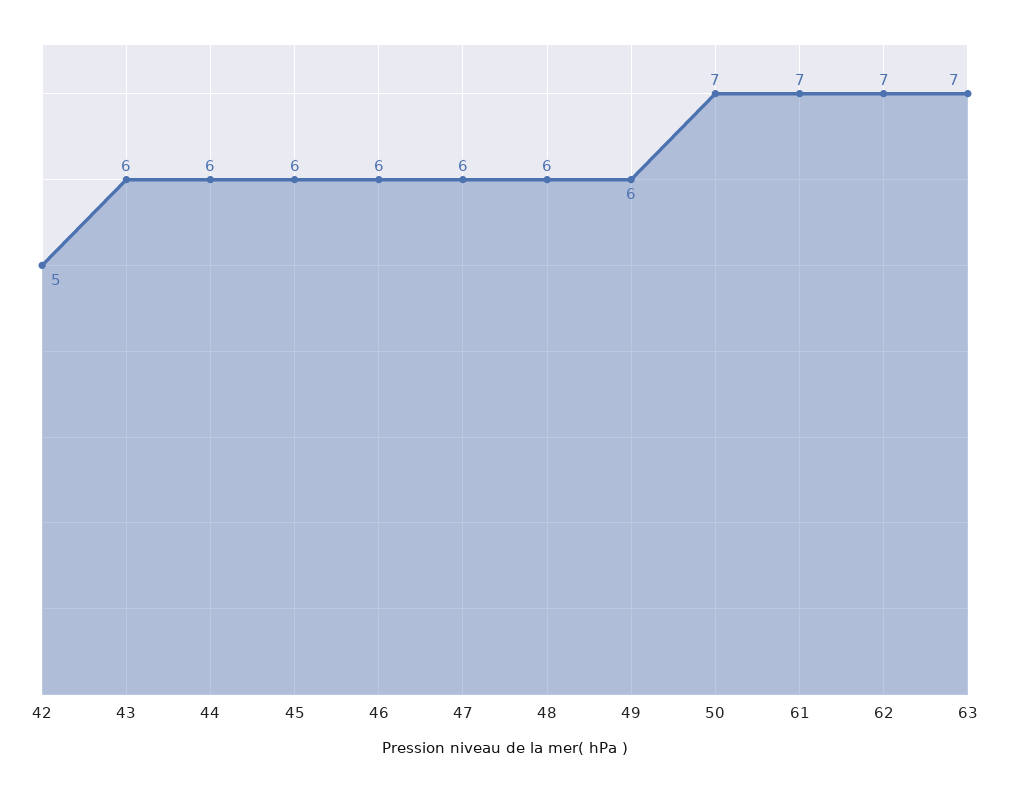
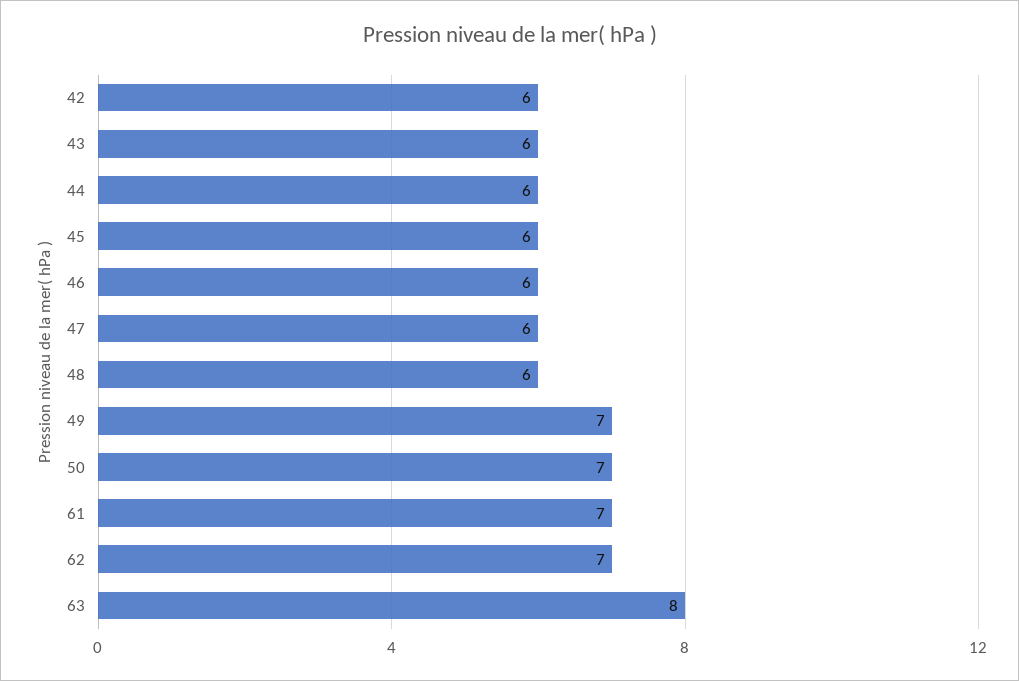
42: 5 -> 6
49: 6 -> 7
63: 7 -> 8

